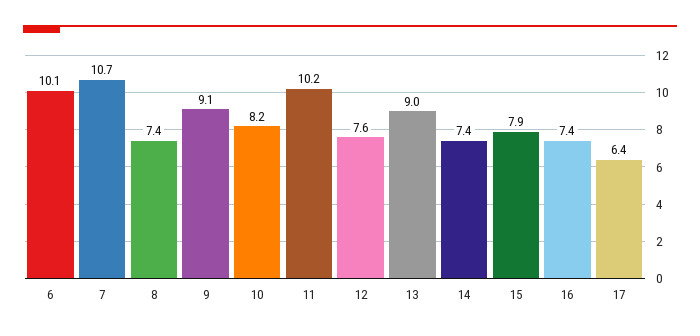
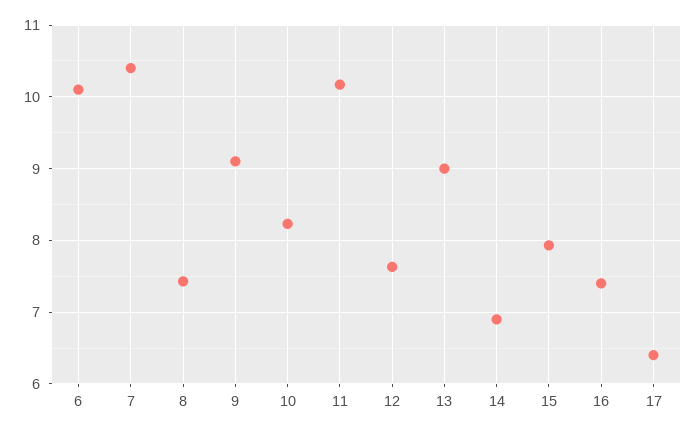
7: 10.7 -> 10.4
14: 7.4 -> 6.9

